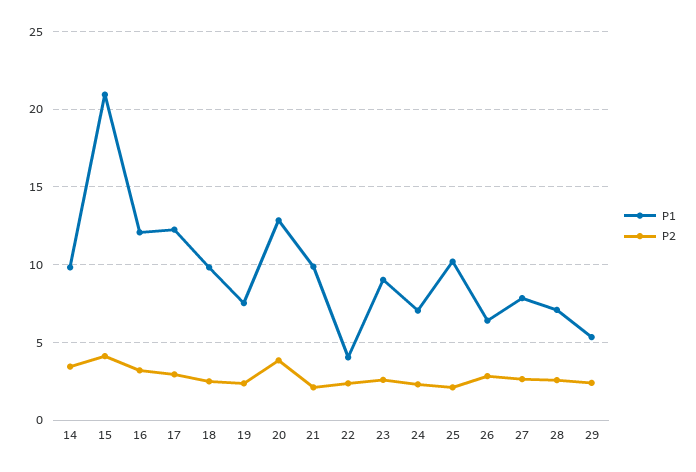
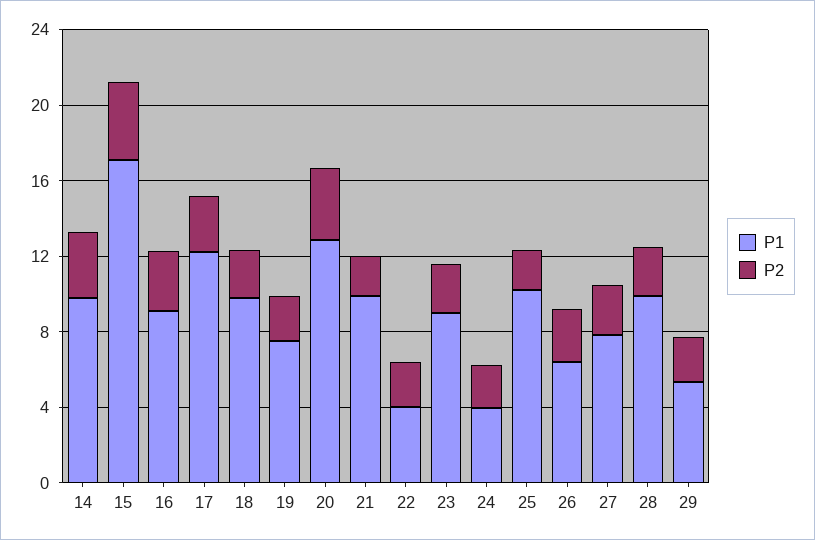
P1, 15: 21 -> 17
P1, 16: 12 -> 9
P1, 24: 7 -> 4
P1, 28: 7 -> 10

